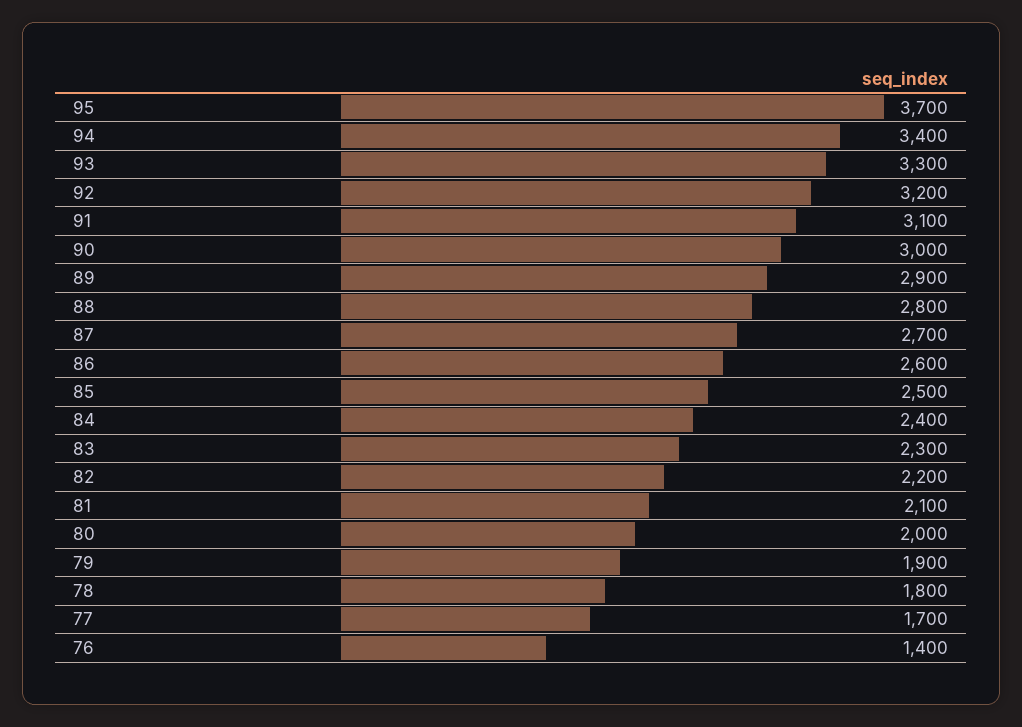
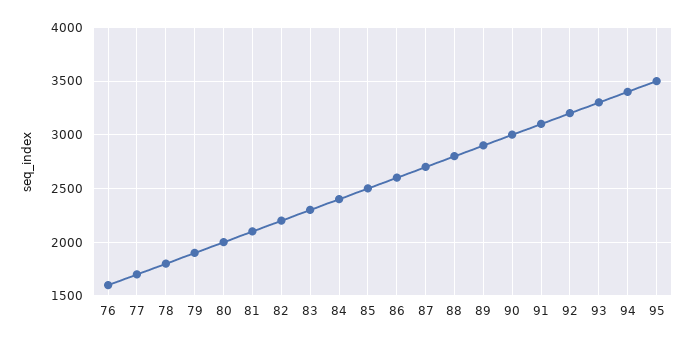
95: 3700 -> 3500
76: 1400 -> 1600

